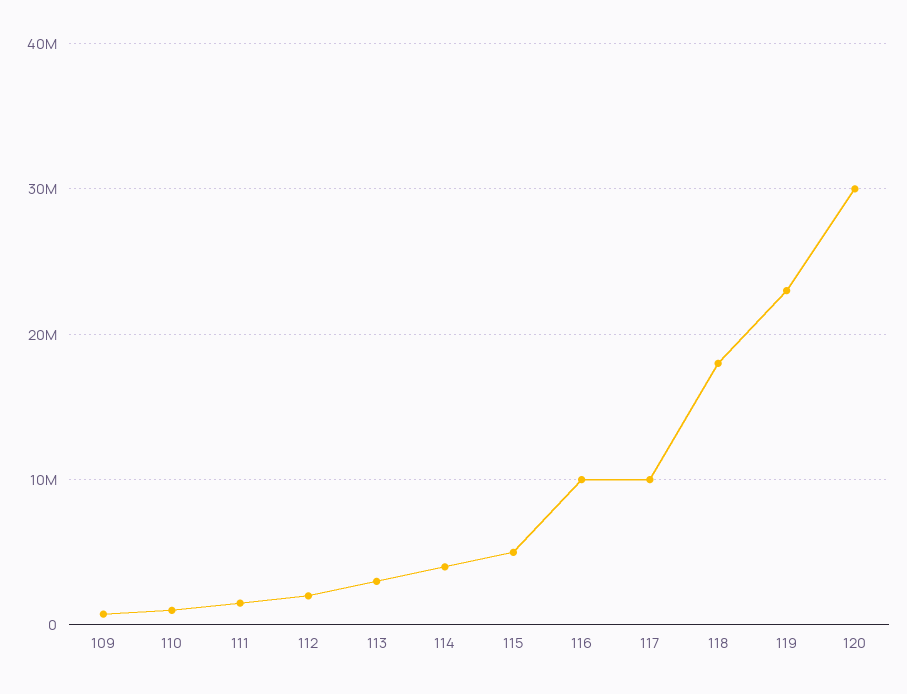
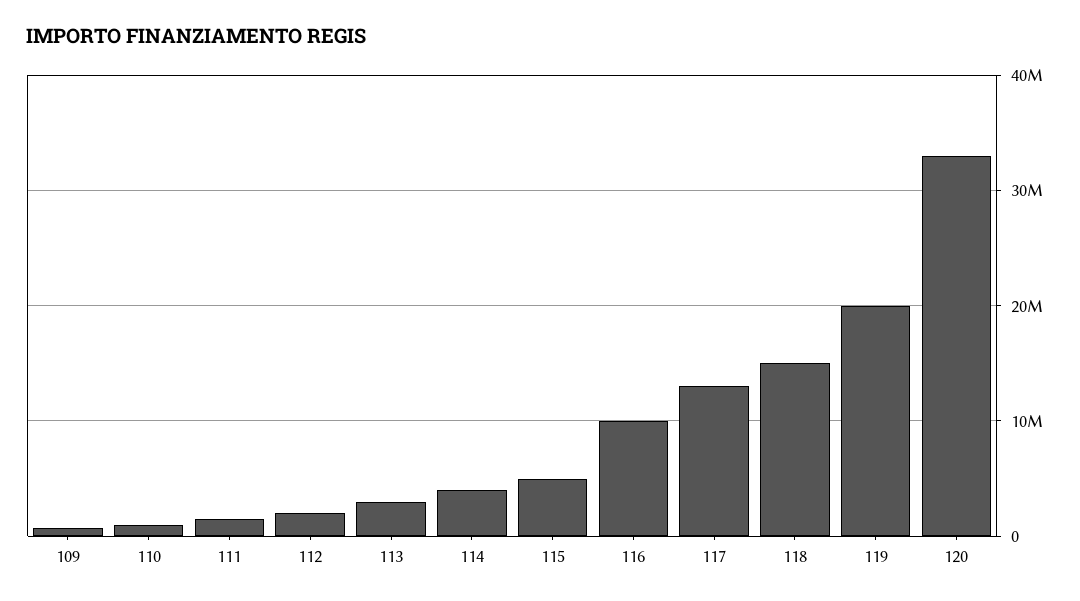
117: 10000000 -> 13000000
118: 18000000 -> 15000000
119: 23000000 -> 20000000
120: 30000000 -> 33000000

